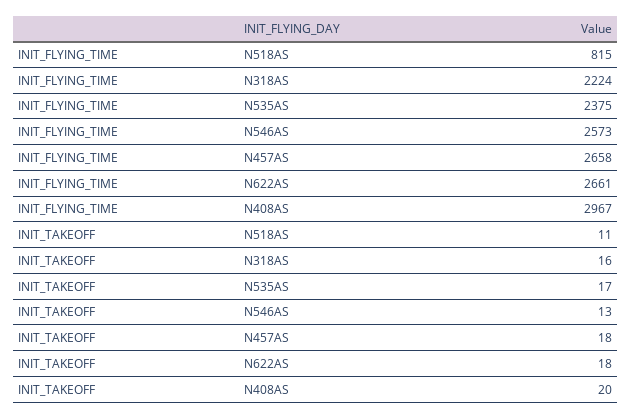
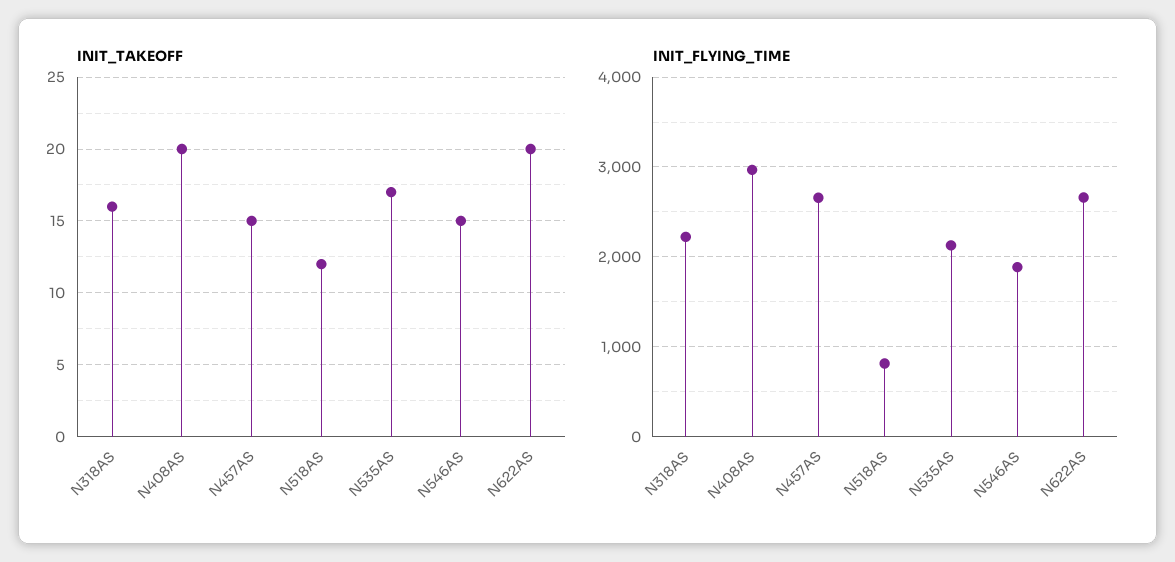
INIT_FLYING_TIME, N535AS: 2375 -> 2100
INIT_FLYING_TIME, N546AS: 2573 -> 1900
INIT_TAKEOFF, N518AS: 11 -> 12
INIT_TAKEOFF, N546AS: 13 -> 15
INIT_TAKEOFF, N457AS: 18 -> 15
INIT_TAKEOFF, N622AS: 18 -> 20

